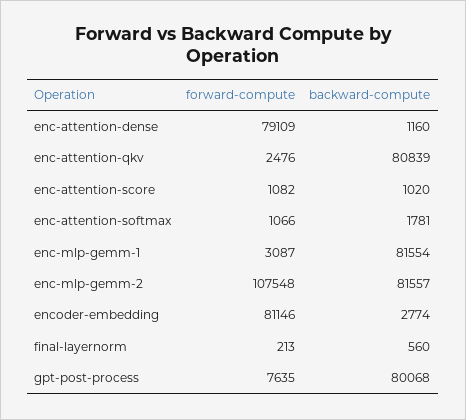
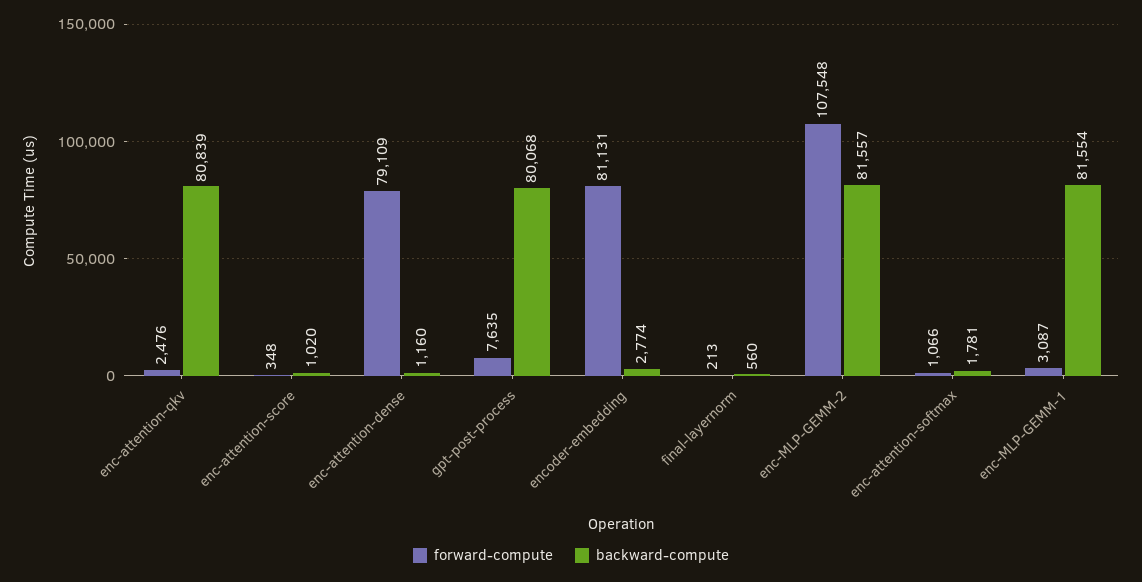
forward-compute, enc-attention-score: 1082 -> 348
forward-compute, encoder-embedding: 81146 -> 81131

